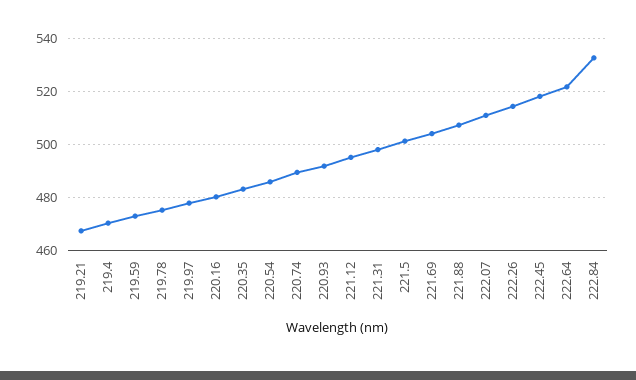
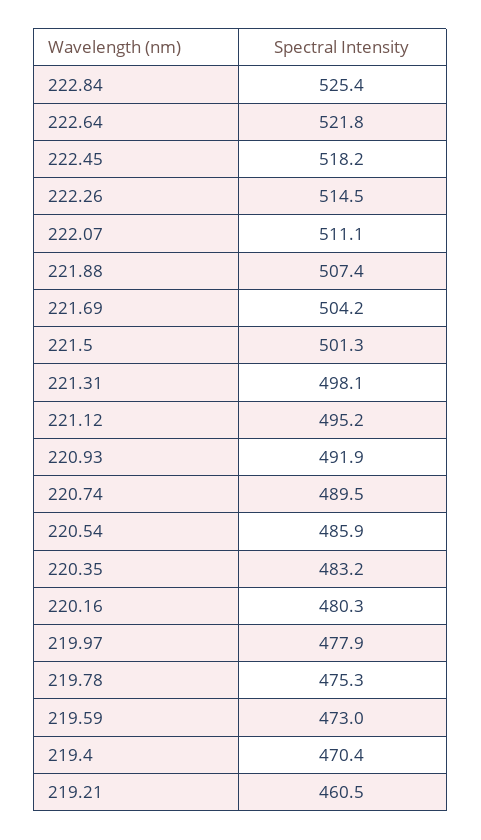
219.21: 467.5 -> 460.5
222.84: 532.5 -> 525.4

